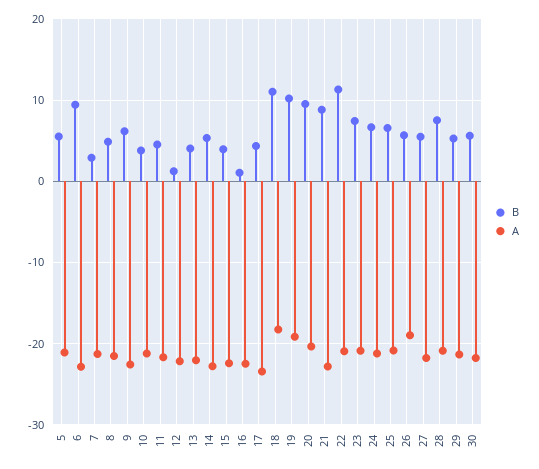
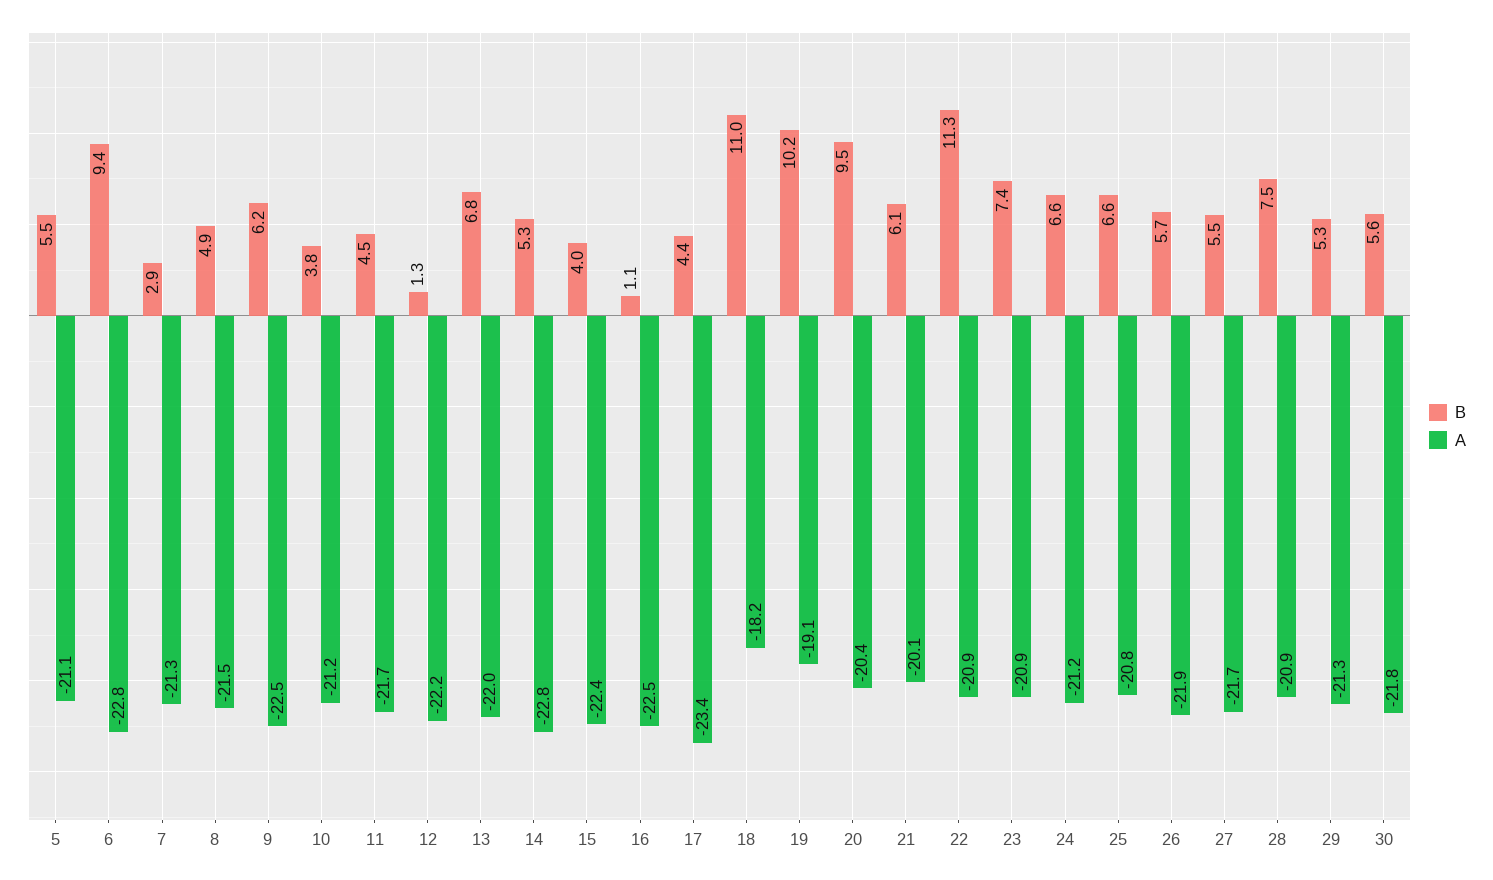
B, 13: 4 -> 6.8
B, 21: 9 -> 6.1
A, 21: -23 -> -20.1
A, 26: -19 -> -21.9

